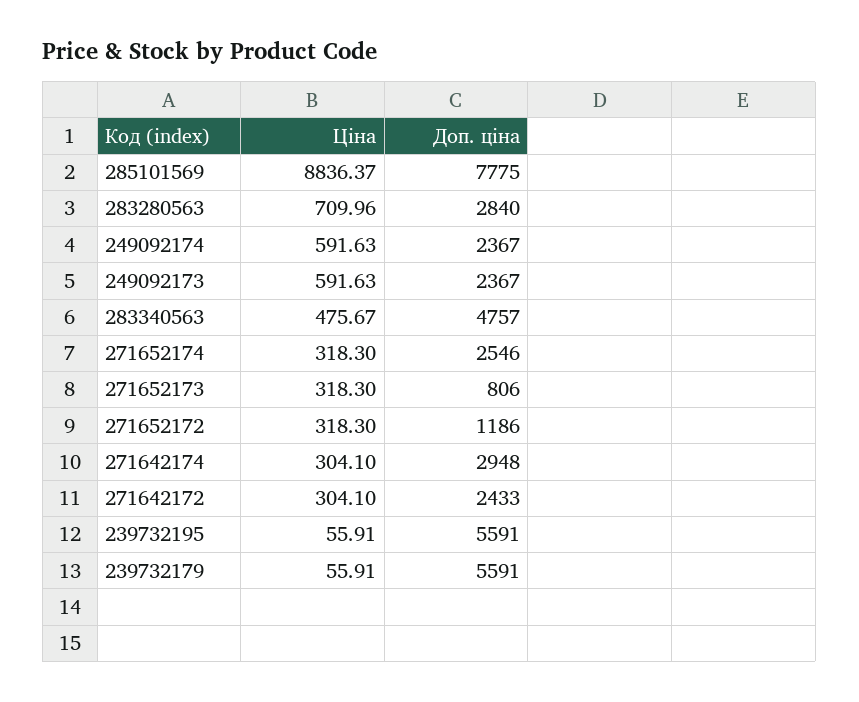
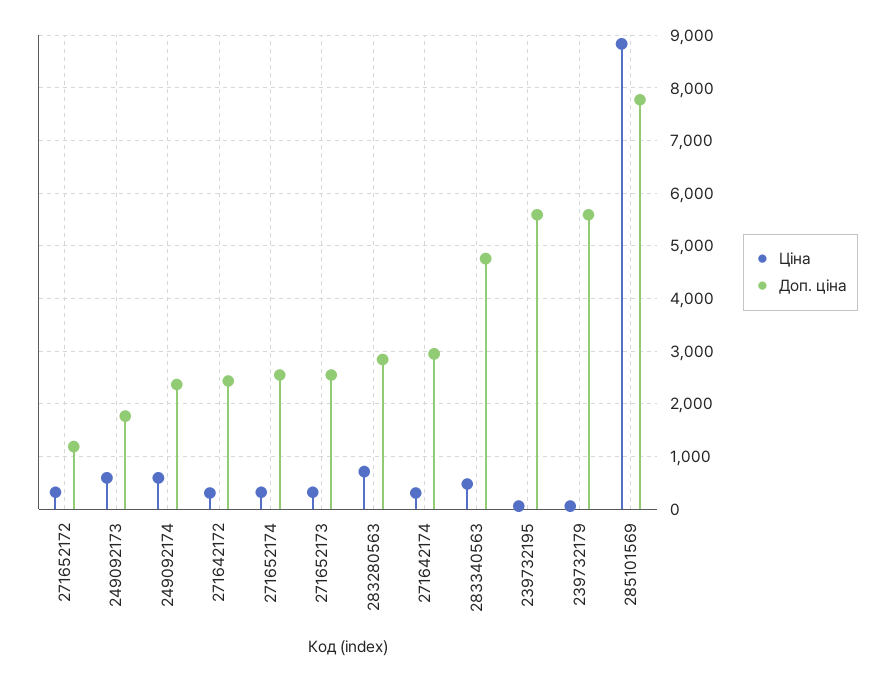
Доп. ціна, 249092173: 2367 -> 1800
Доп. ціна, 271652173: 806 -> 2600

